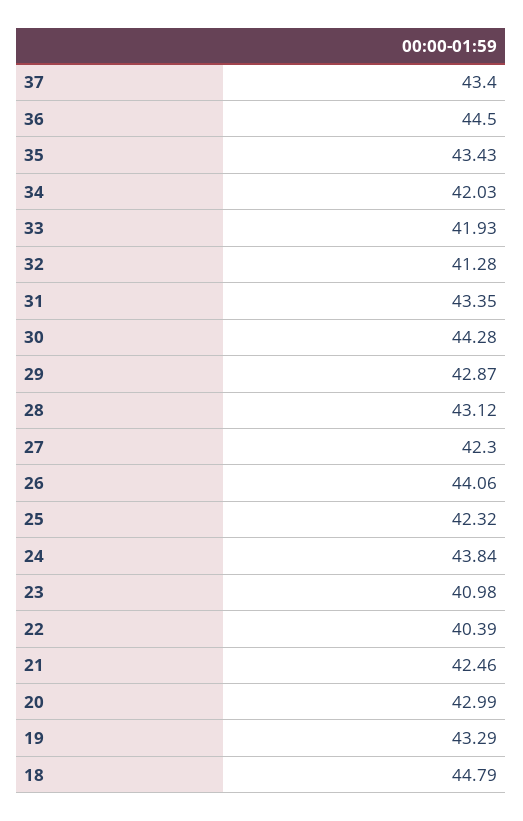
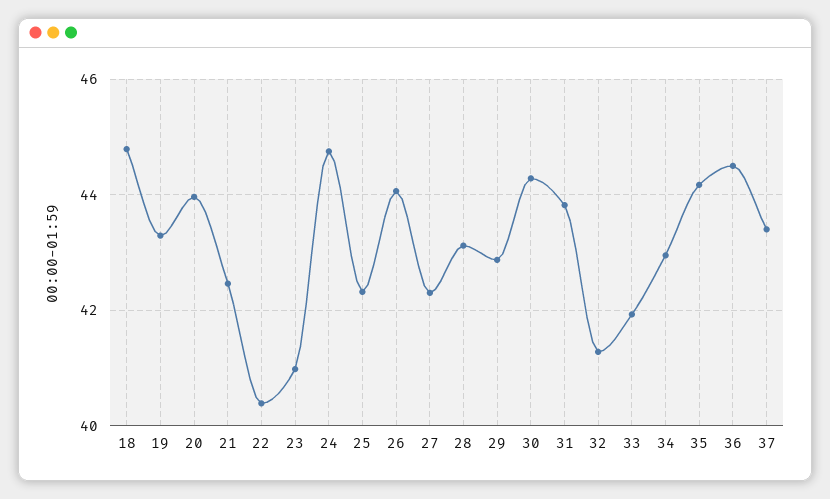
35: 43.43 -> 44.2
34: 42.03 -> 43
31: 43.35 -> 43.8
24: 43.84 -> 44.8
20: 42.99 -> 44

